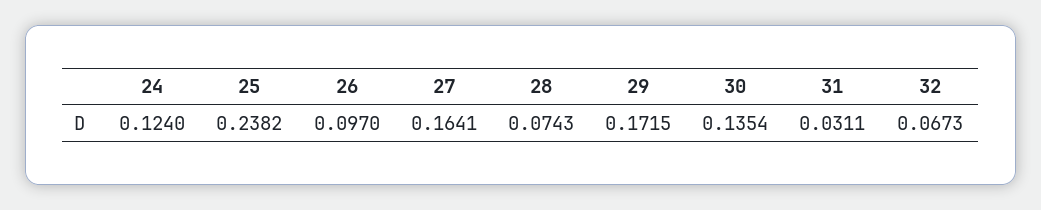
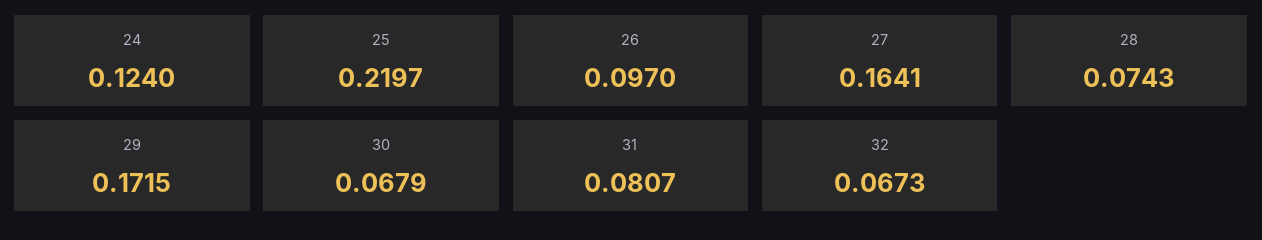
25: 0.2382 -> 0.2197
30: 0.1354 -> 0.0679
31: 0.0311 -> 0.0807

